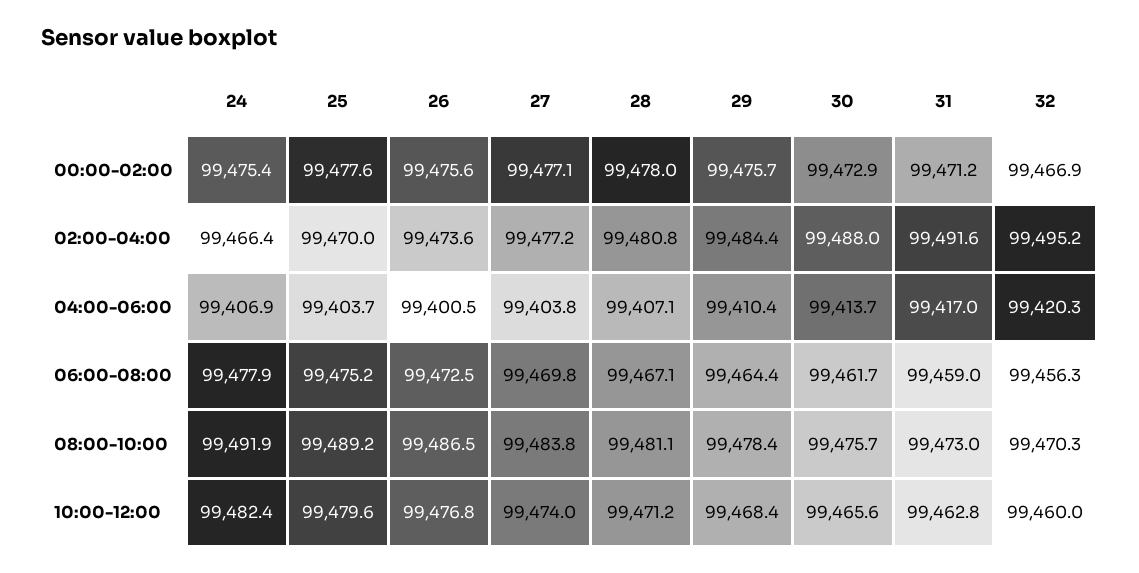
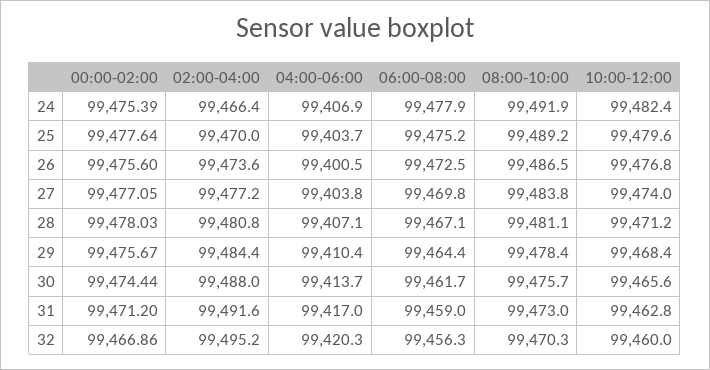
30, 00:00-02:00: 99472.9 -> 99474.44

